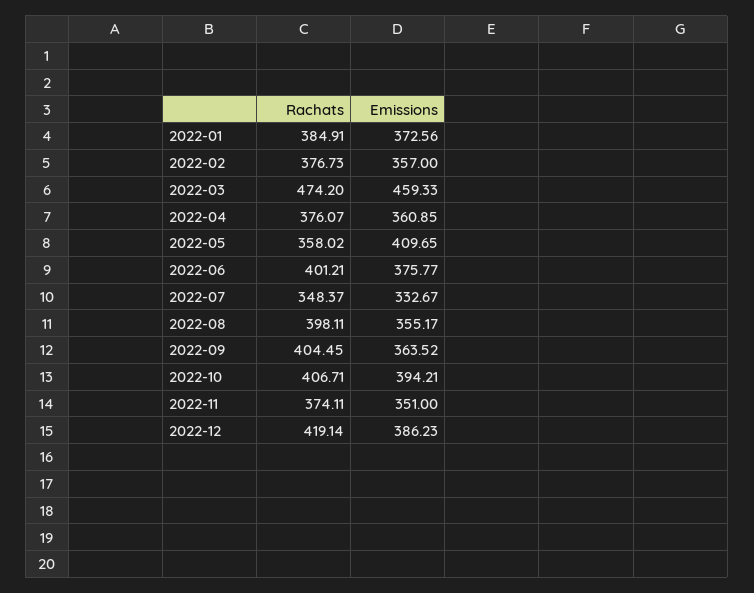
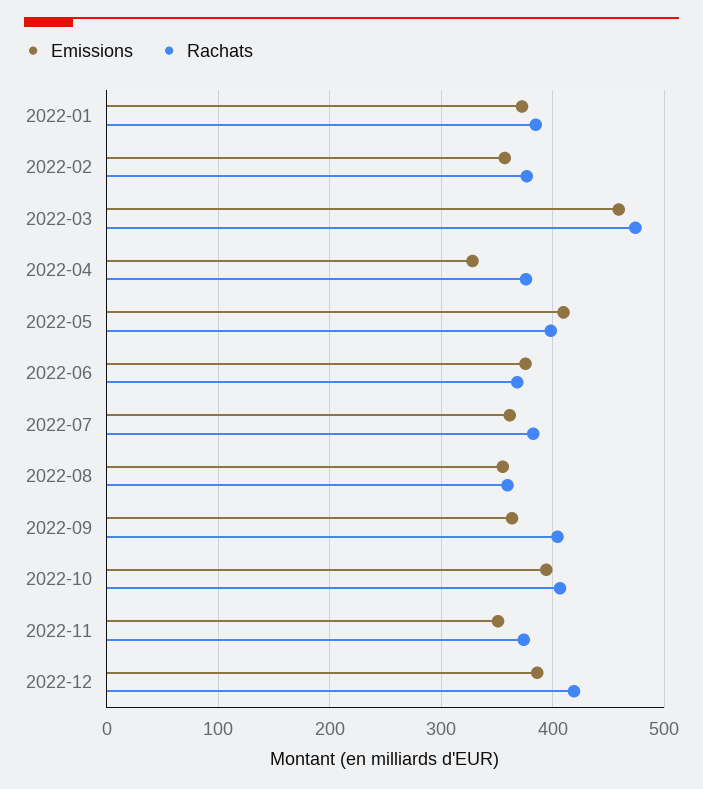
Emissions, 2022-04: 360.85 -> 330
Rachats, 2022-05: 358.02 -> 400
Rachats, 2022-06: 401.21 -> 370
Rachats, 2022-07: 348.37 -> 380
Emissions, 2022-07: 332.67 -> 360
Rachats, 2022-08: 398.11 -> 360

